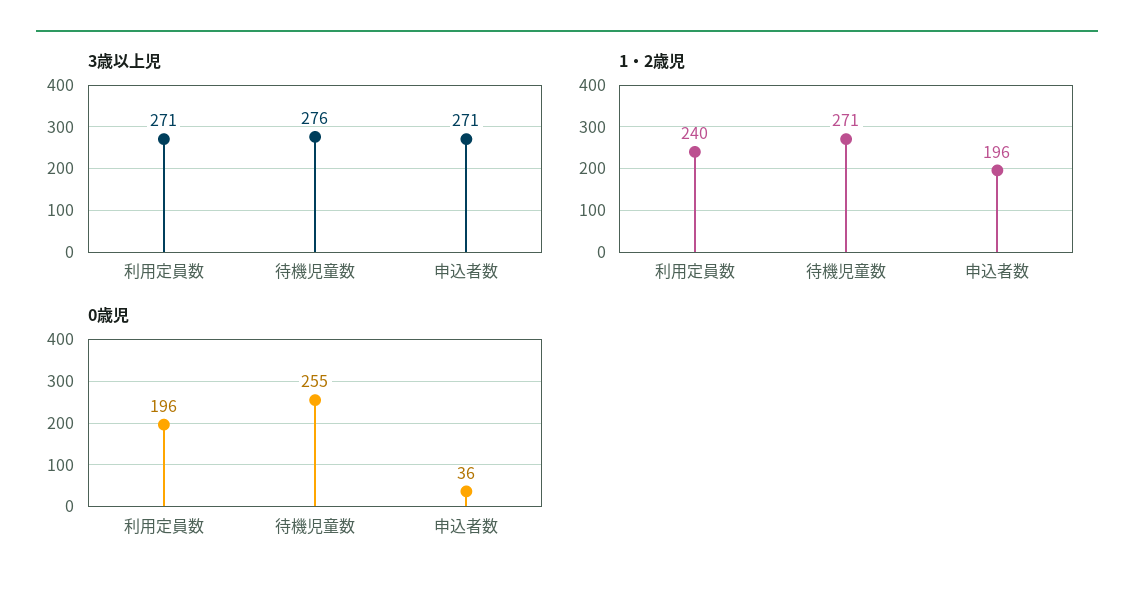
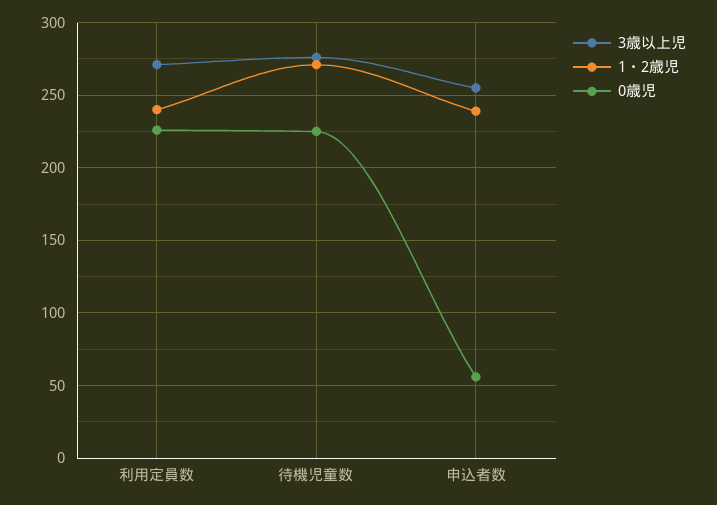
3歳以上児, 申込者数: 271 -> 255
1・2歳児, 申込者数: 196 -> 240
0歳児, 利用定員数: 196 -> 225
0歳児, 待機児童数: 255 -> 225
0歳児, 申込者数: 36 -> 55

